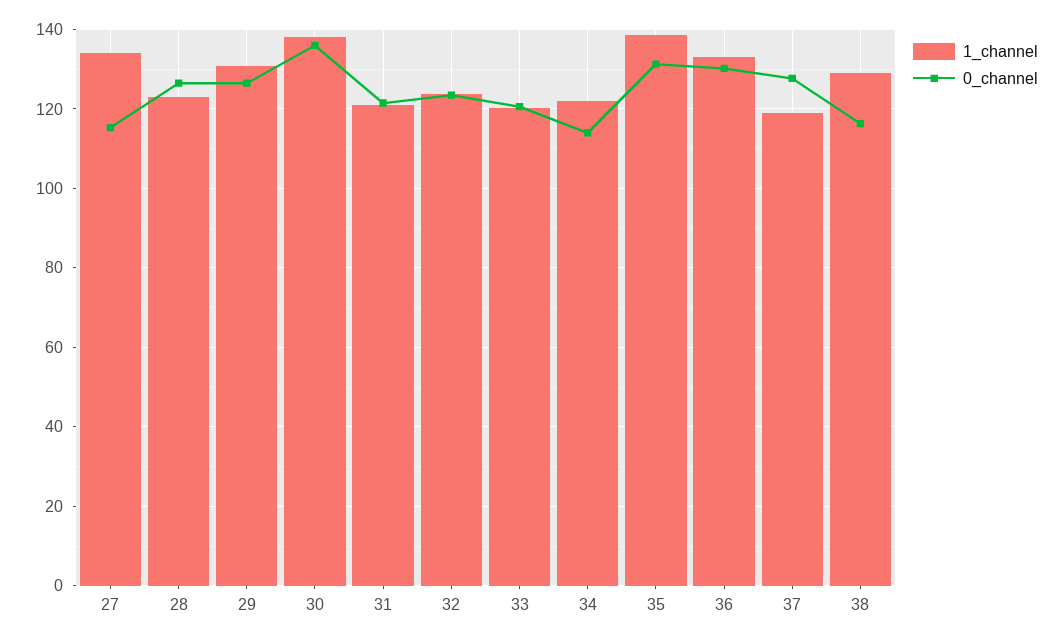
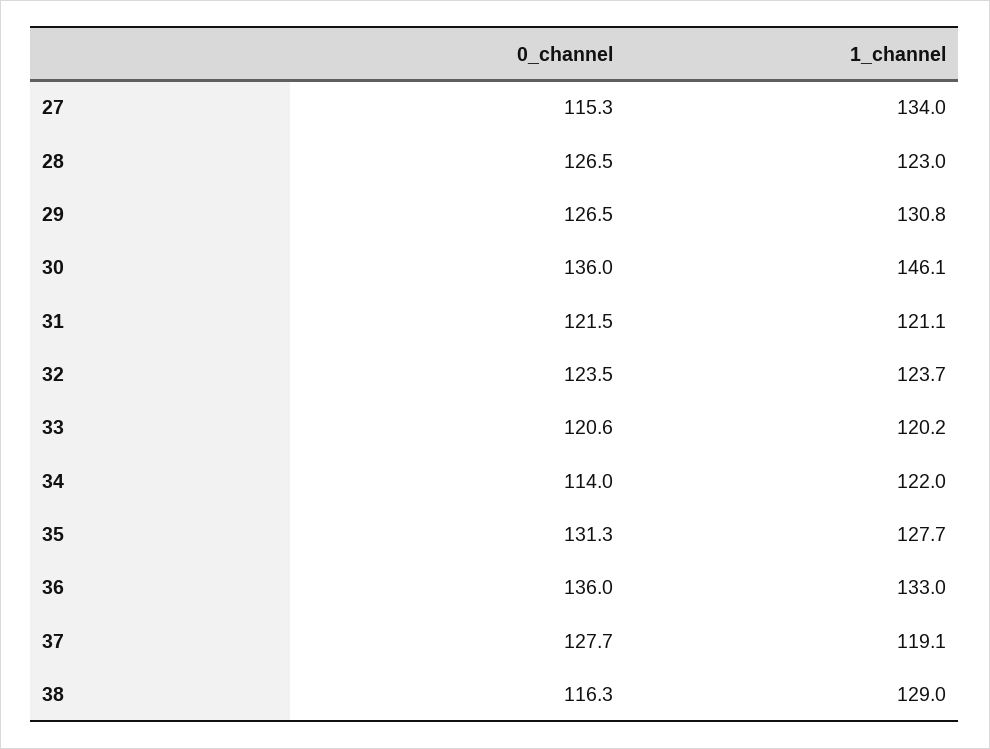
1_channel, 30: 138 -> 146.1
1_channel, 35: 138 -> 127.7
0_channel, 36: 130 -> 136

